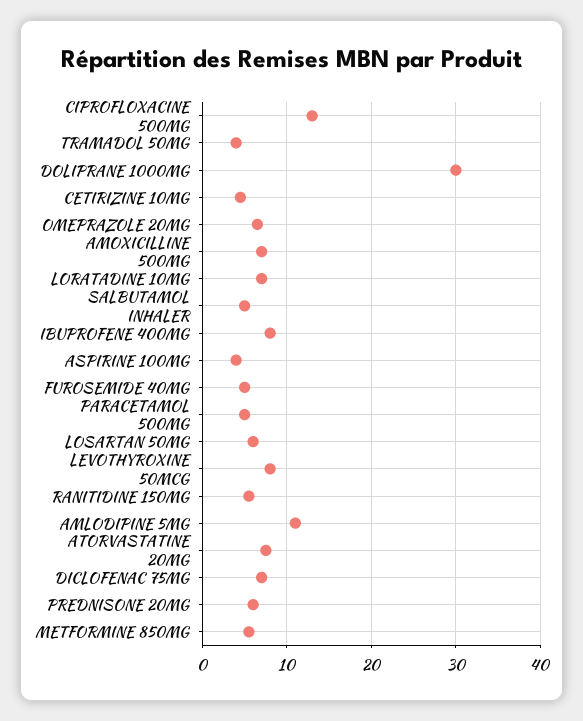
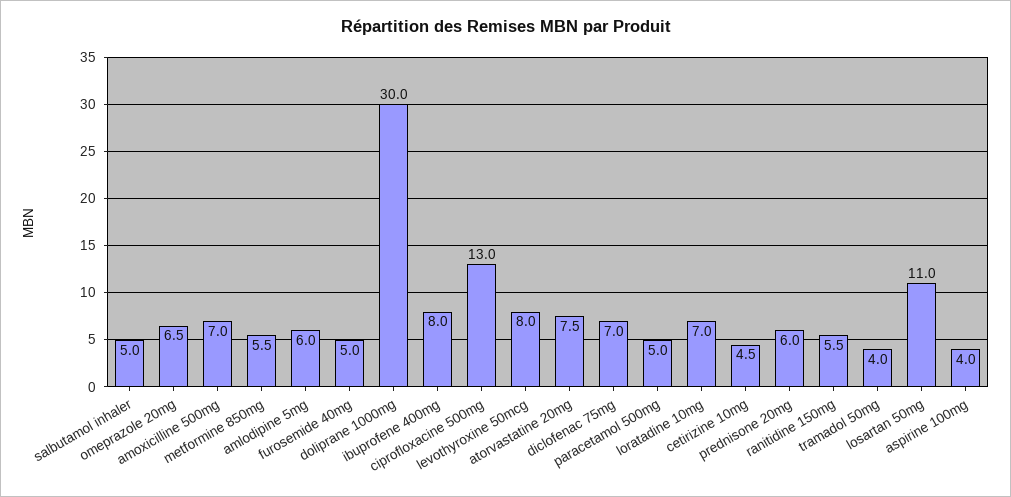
LOSARTAN 50MG: 6 -> 11
AMLODIPINE 5MG: 11 -> 6

